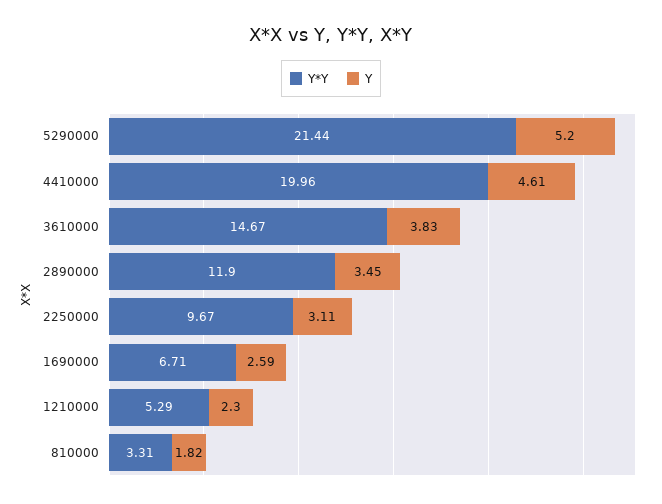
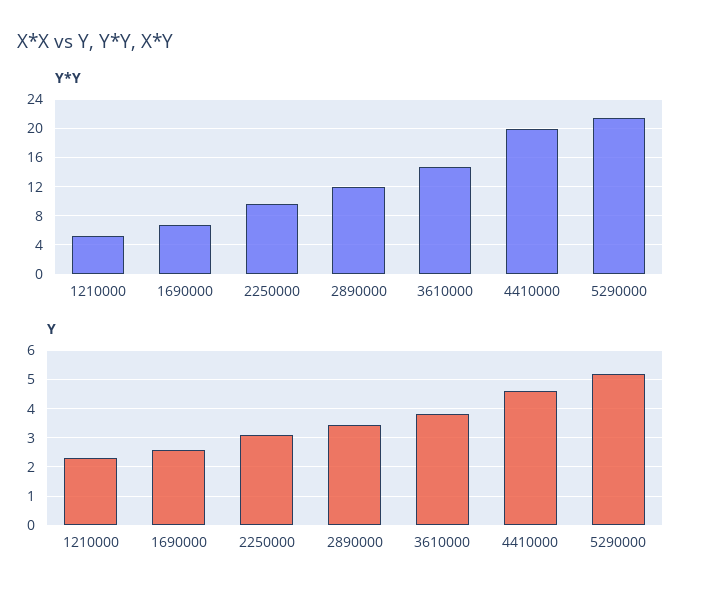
Y*Y, 810000: 3.31 -> none
Y, 810000: 1.82 -> none

